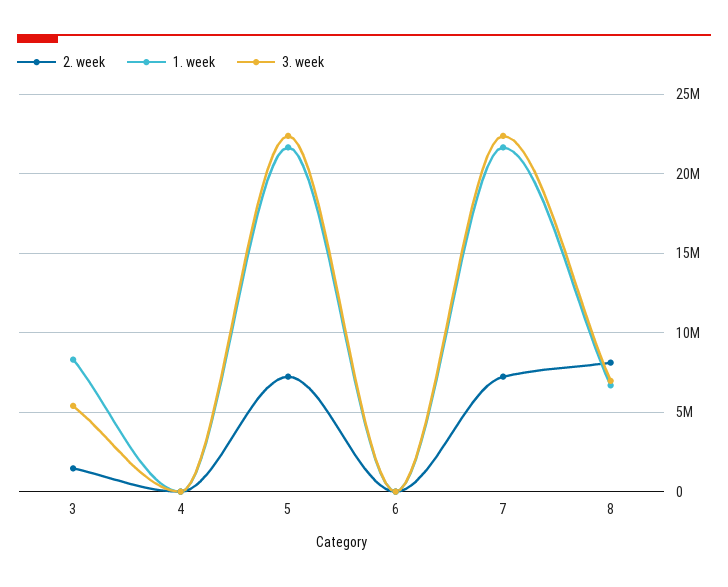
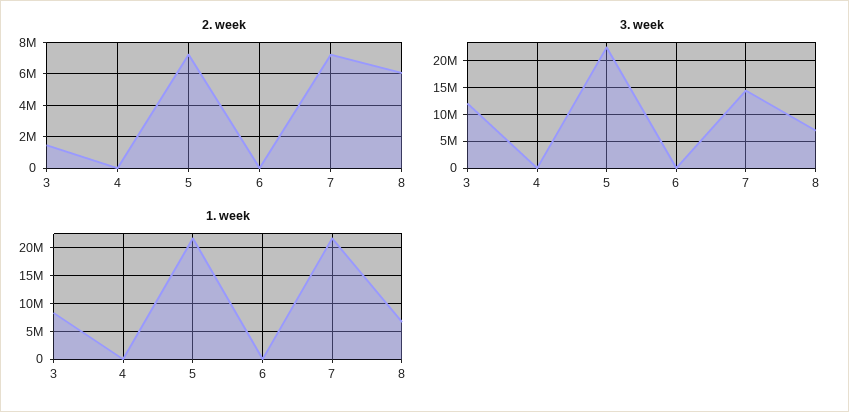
3. week, 3: 5500000 -> 12500000
3. week, 7: 22500000 -> 15000000
2. week, 8: 8000000 -> 6000000

